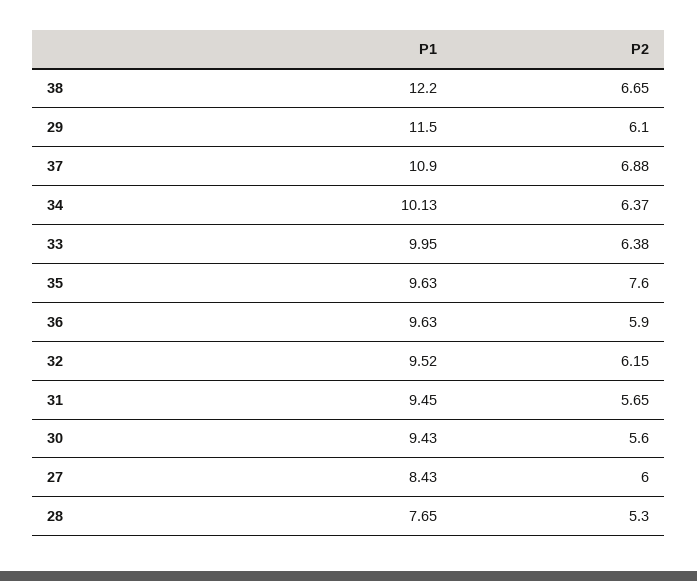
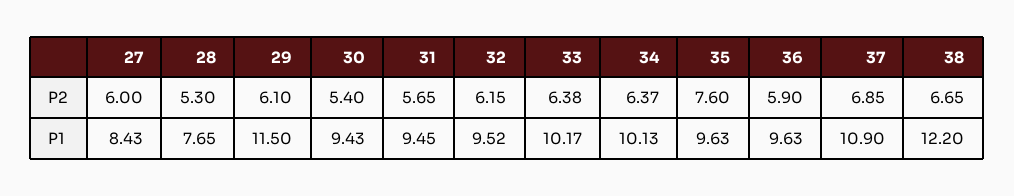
P2, 37: 6.88 -> 6.85
P1, 33: 9.95 -> 10.17
P2, 30: 5.6 -> 5.4

